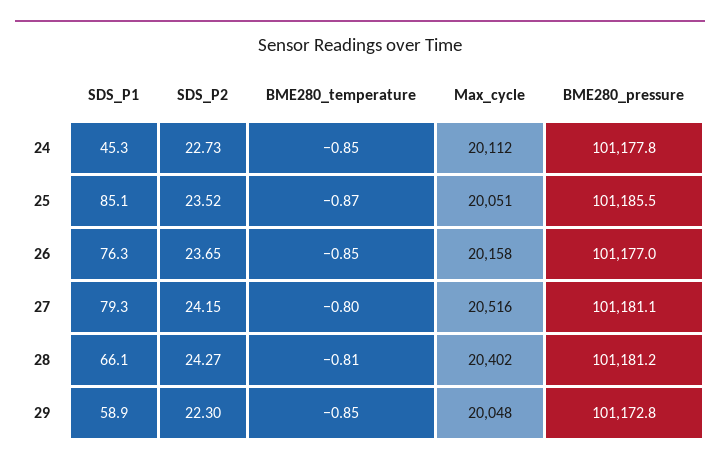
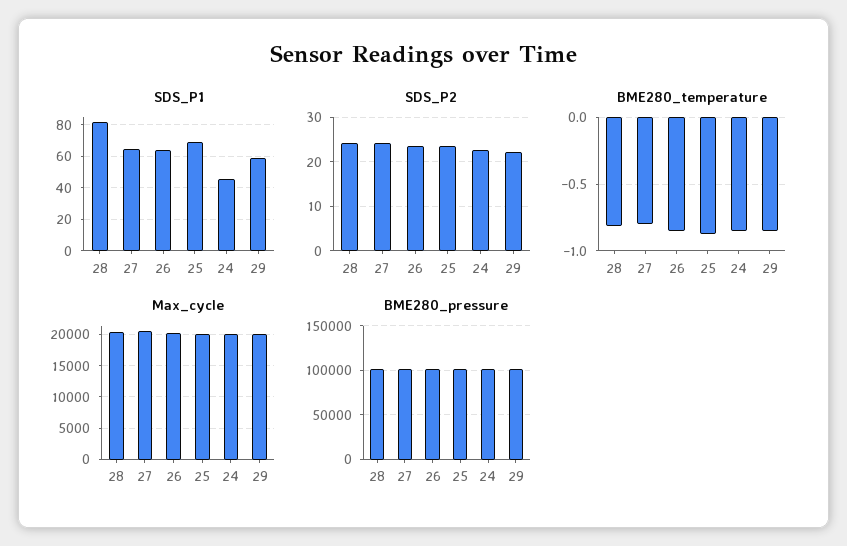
SDS_P1, 25: 85.1 -> 70
SDS_P1, 26: 76.3 -> 65
SDS_P1, 27: 79.3 -> 65
SDS_P1, 28: 66.1 -> 80

